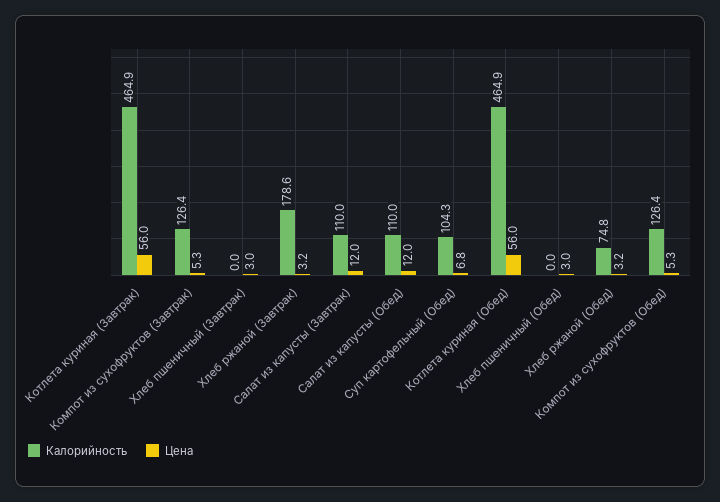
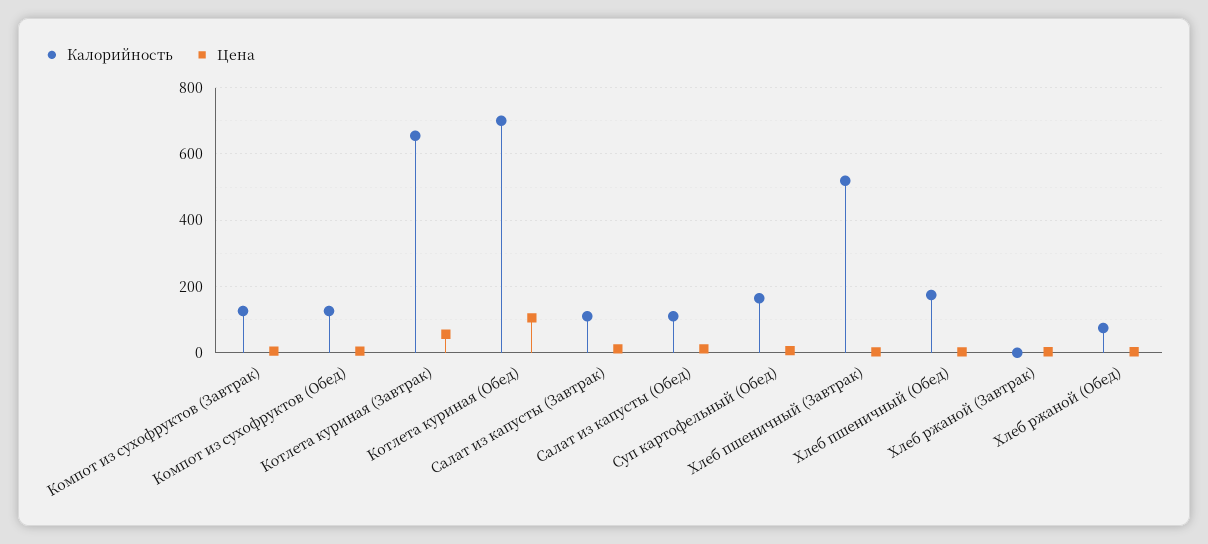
Калорийность, Котлета куриная (Завтрак): 464.9 -> 660
Калорийность, Хлеб пшеничный (Завтрак): 0 -> 520
Калорийность, Хлеб ржаной (Завтрак): 178.6 -> 0
Калорийность, Суп картофельный (Обед): 104.3 -> 160
Калорийность, Котлета куриная (Обед): 464.9 -> 700
Цена, Котлета куриная (Обед): 56 -> 100
Калорийность, Хлеб пшеничный (Обед): 0 -> 180

